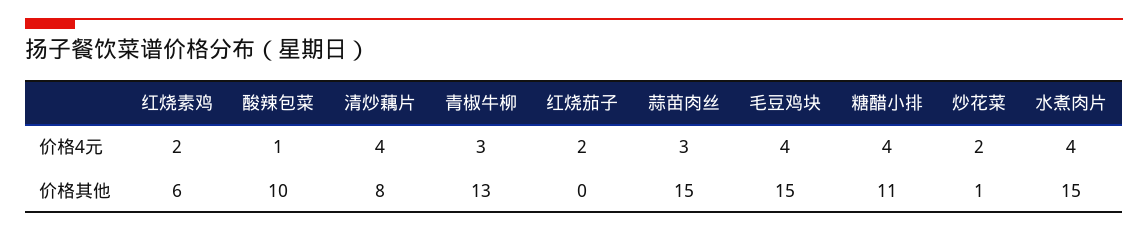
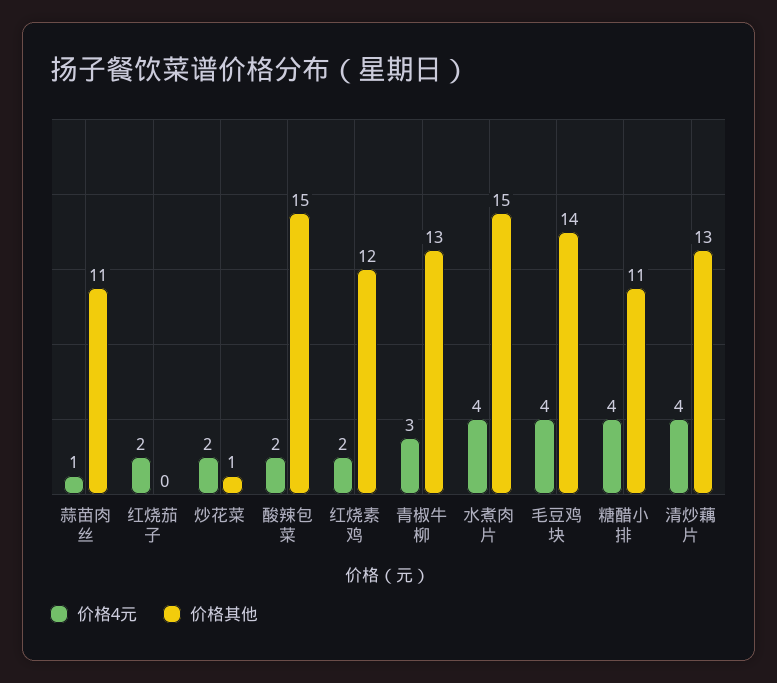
价格4元, 酸辣包菜: 1 -> 2
价格4元, 蒜苗肉丝: 3 -> 1
价格其他, 红烧素鸡: 6 -> 12
价格其他, 酸辣包菜: 10 -> 15
价格其他, 清炒藕片: 8 -> 13
价格其他, 蒜苗肉丝: 15 -> 11
价格其他, 毛豆鸡块: 15 -> 14

